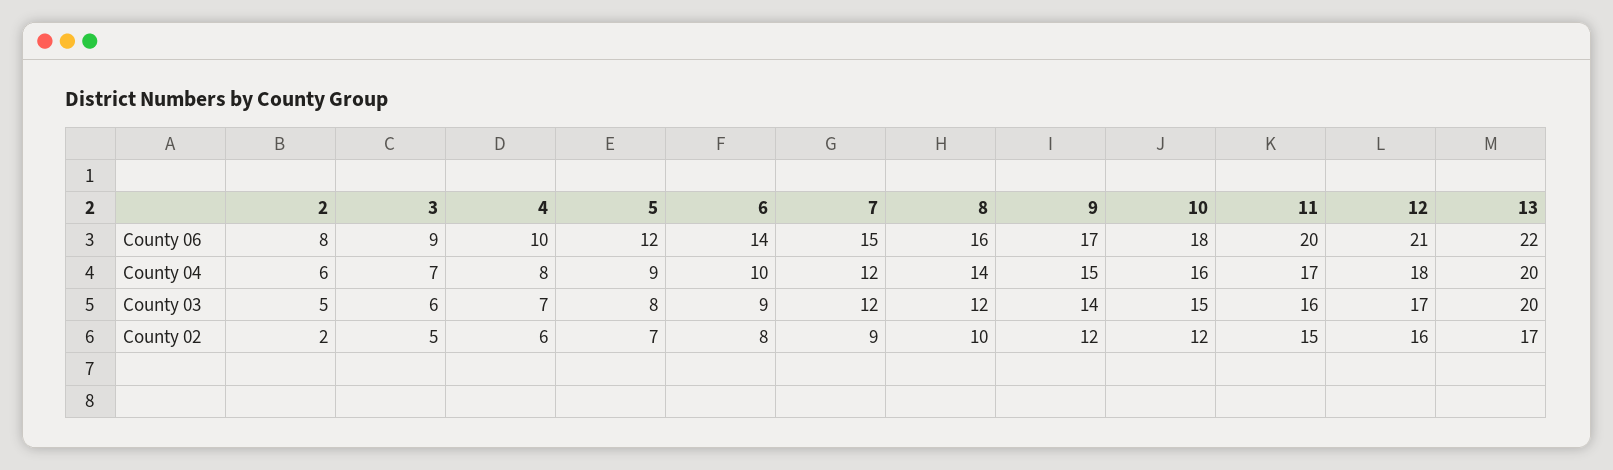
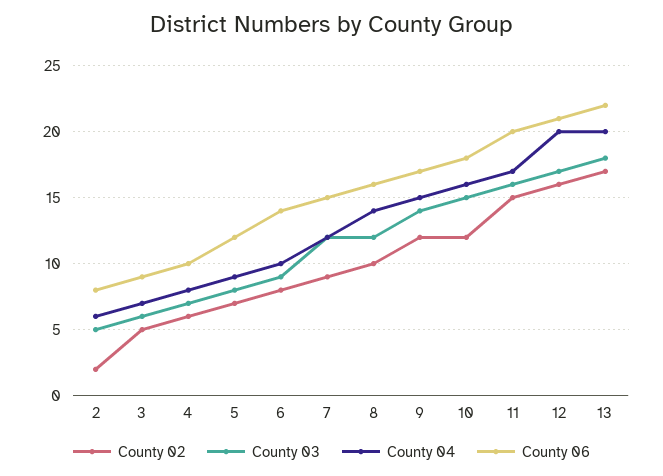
County 04, 12: 18 -> 20
County 03, 13: 20 -> 18

